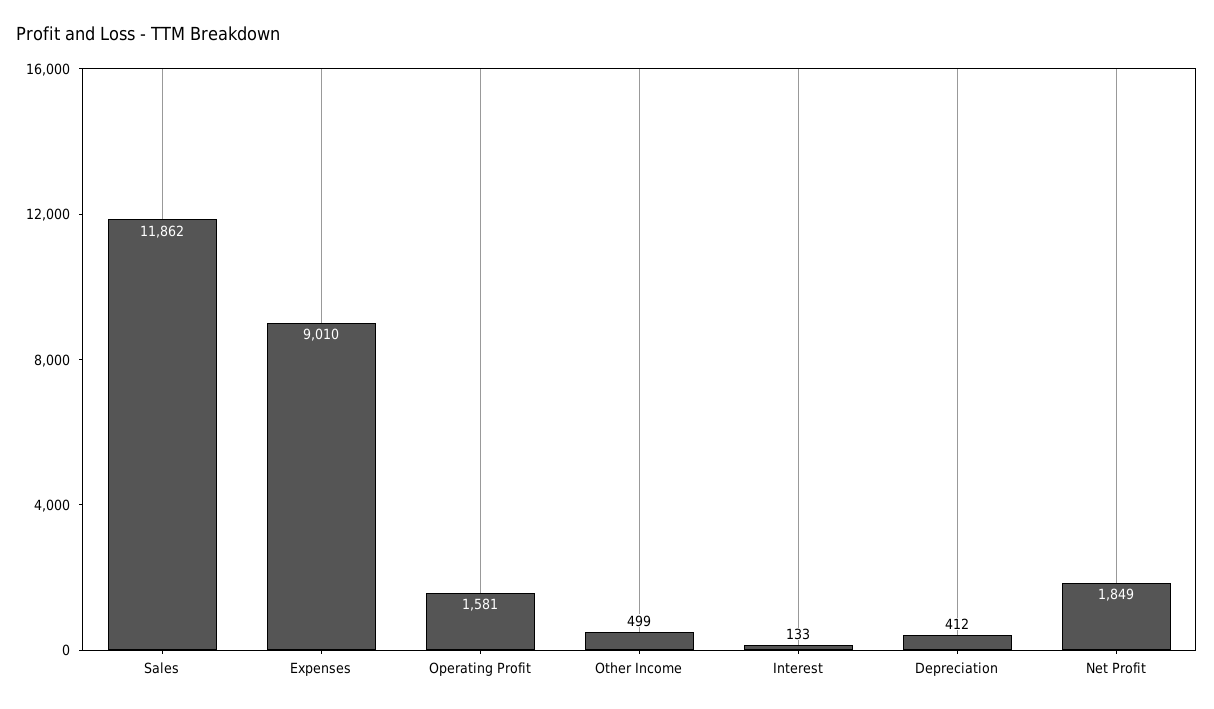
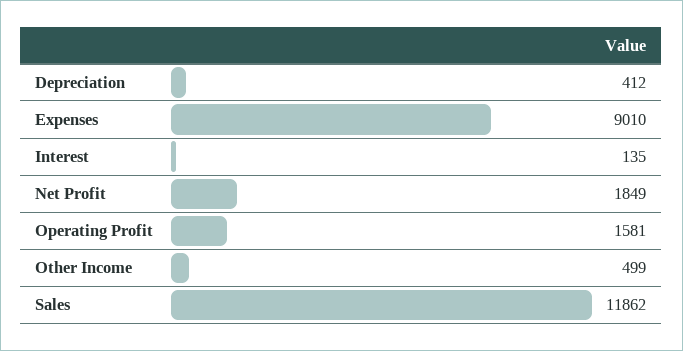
Interest: 133 -> 135

